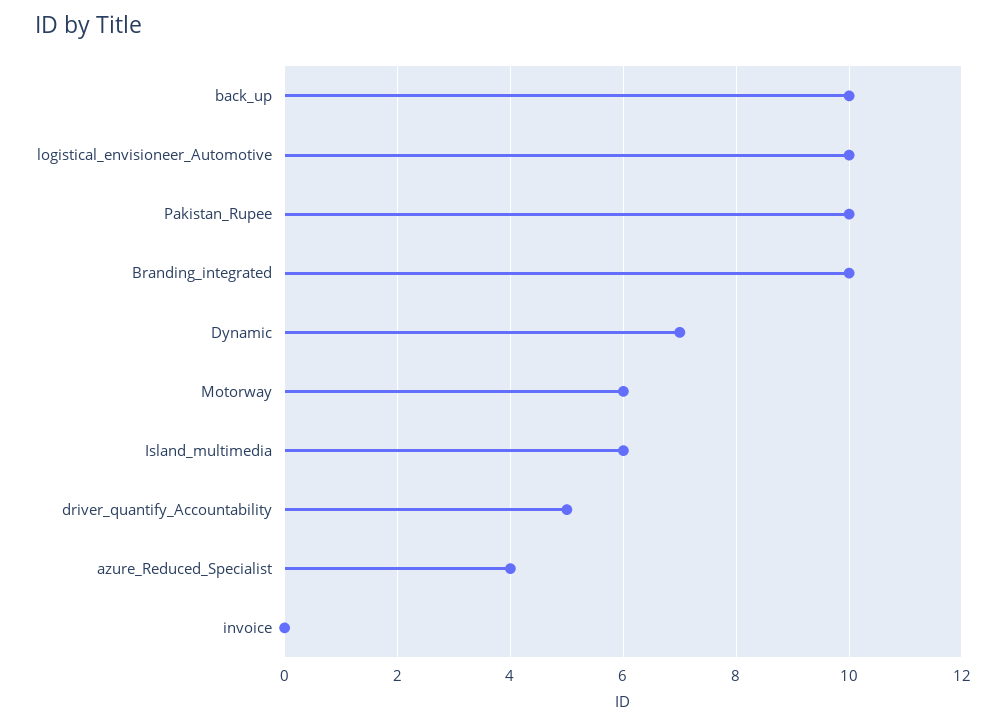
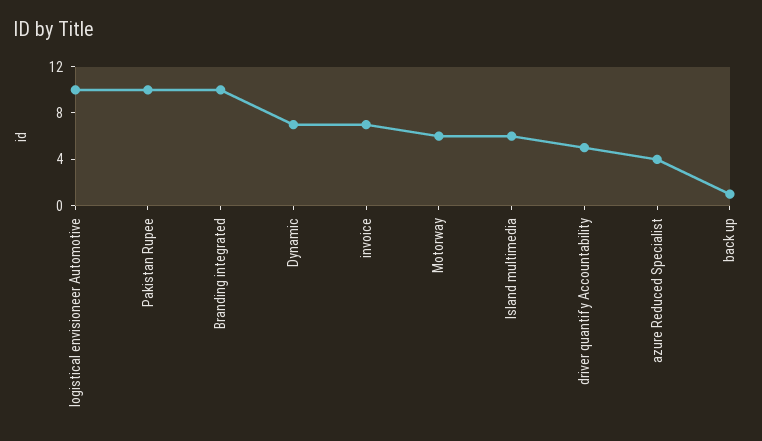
back_up: 10 -> 1
invoice: 0 -> 7

